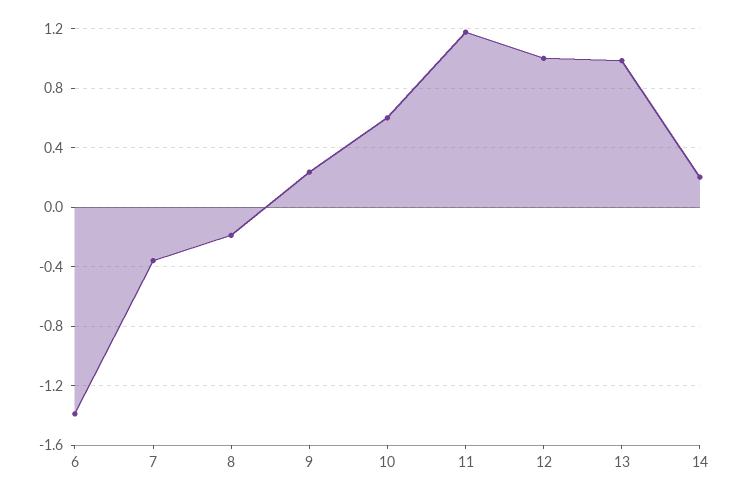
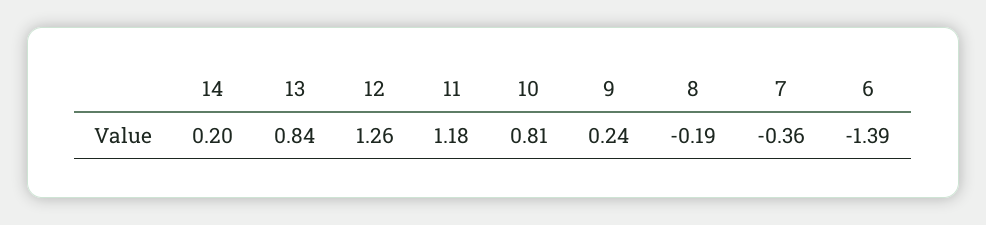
10: 0.6 -> 0.81
12: 1 -> 1.26
13: 1 -> 0.84

